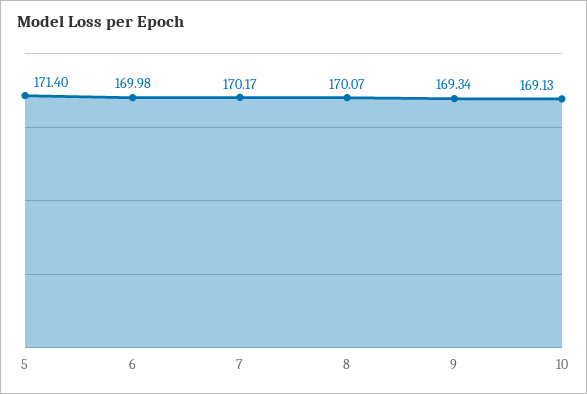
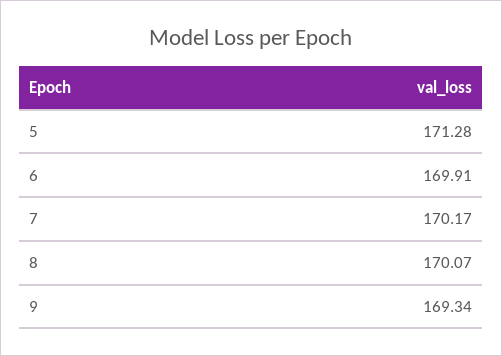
5: 171.4 -> 171.28
6: 169.98 -> 169.91
10: 169.13 -> none

